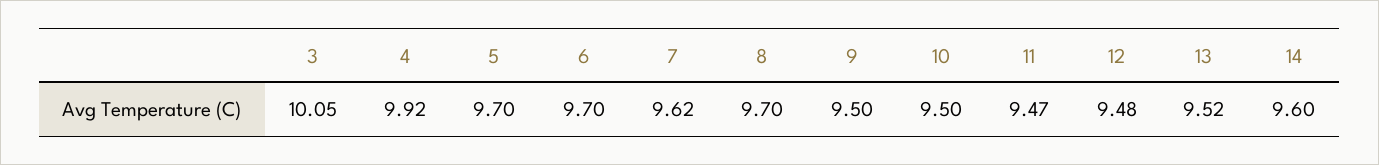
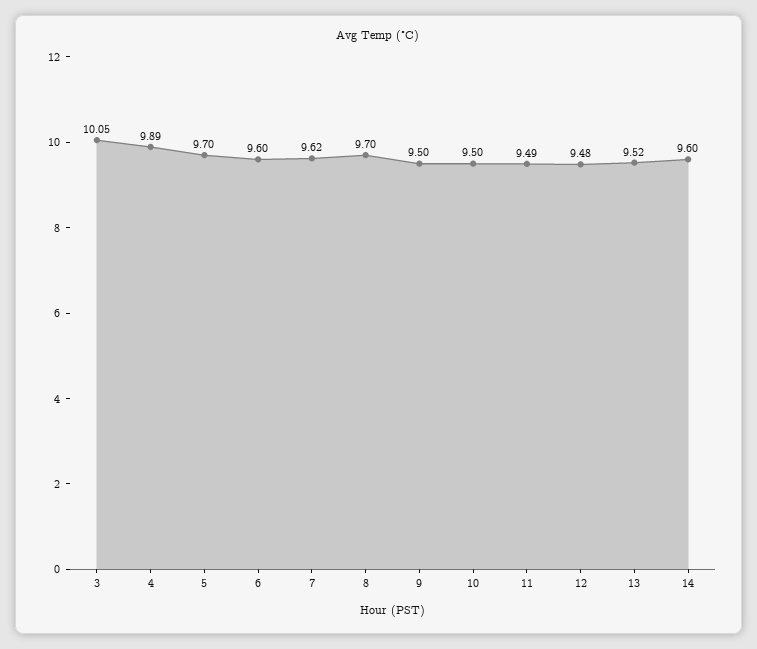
4: 9.92 -> 9.89
6: 9.7 -> 9.6
11: 9.47 -> 9.49

